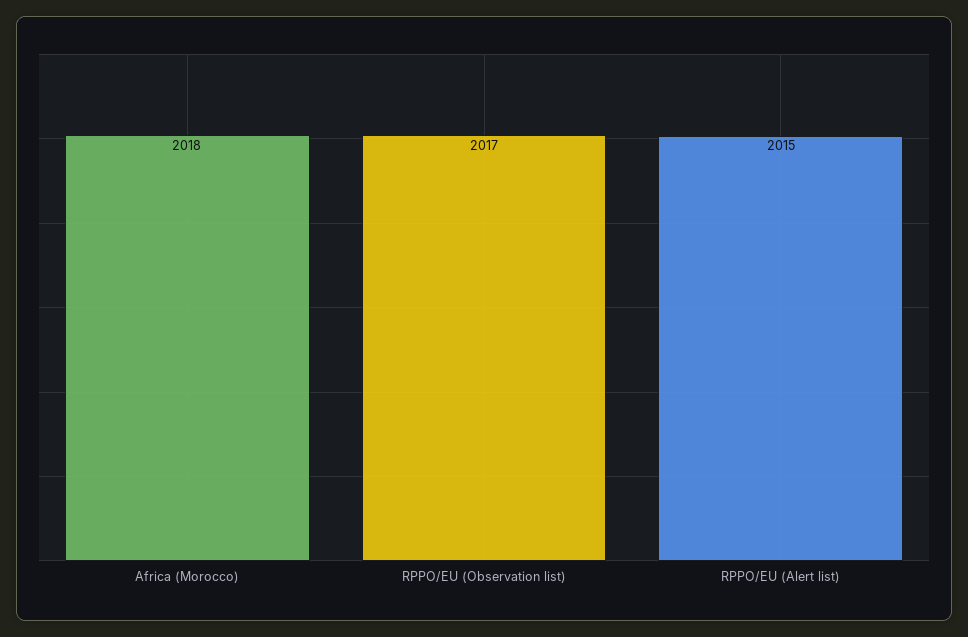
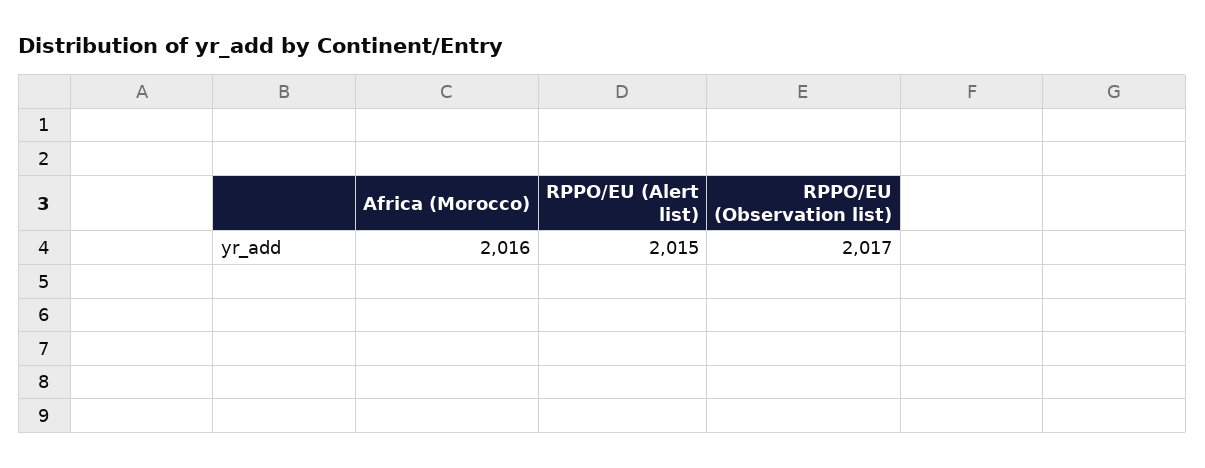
Africa (Morocco): 2018 -> 2016

